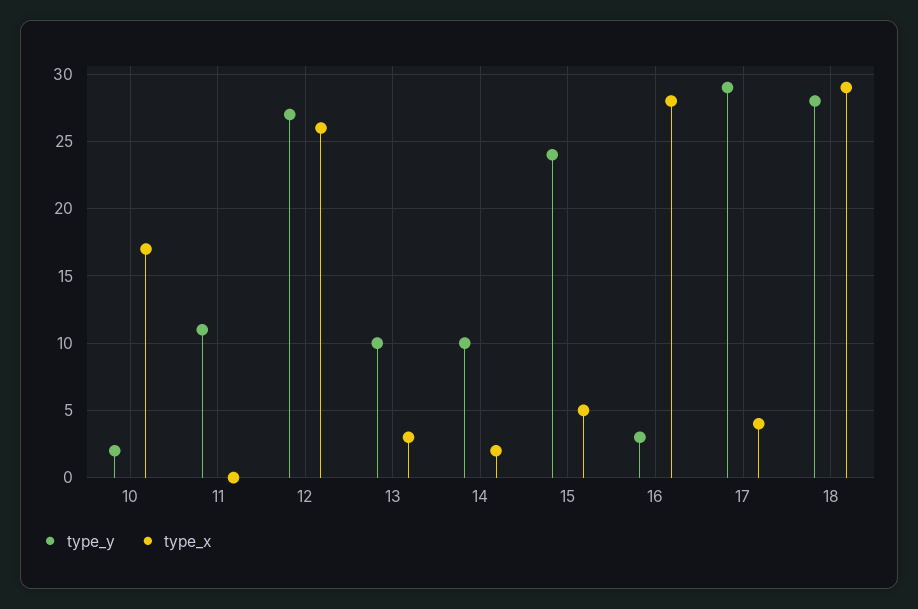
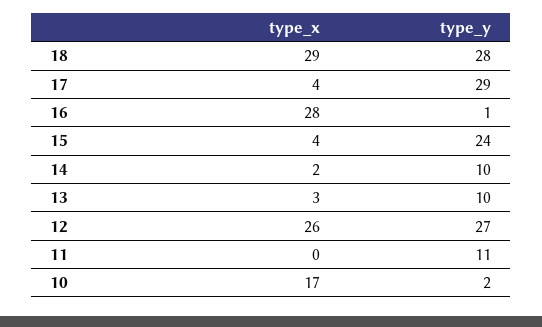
type_x, 15: 5 -> 4
type_y, 16: 3 -> 1

